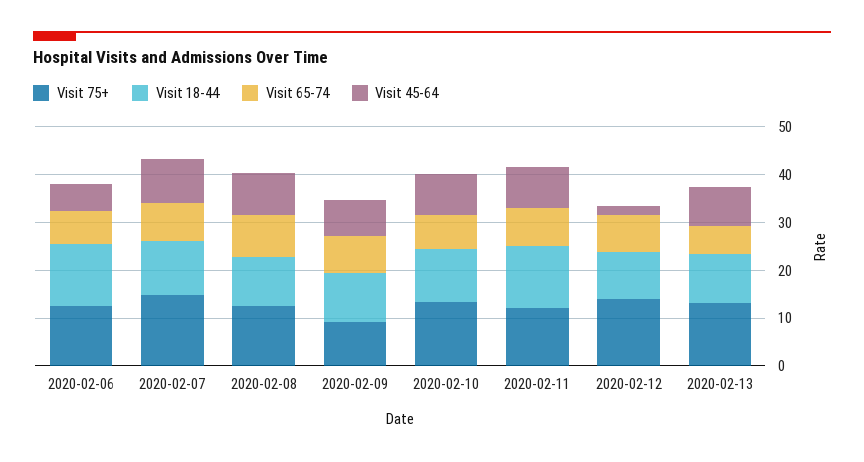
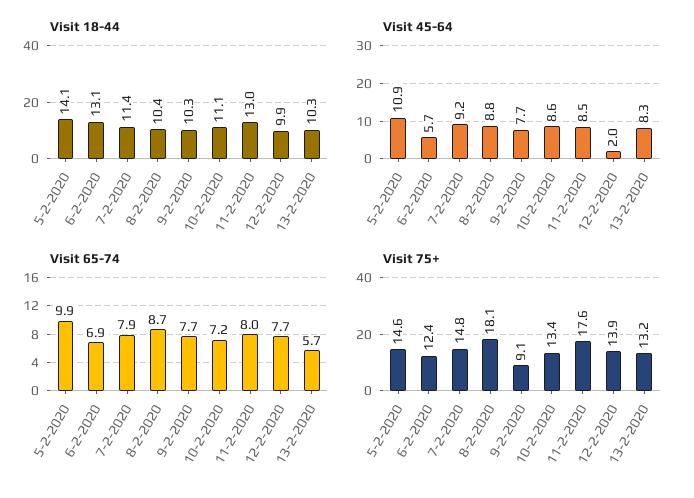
Visit 75+, 2020-02-08: 12 -> 18.1
Visit 75+, 2020-02-11: 12 -> 17.6
Visit 18-44, 5-2-2020: none -> 14.1
Visit 45-64, 5-2-2020: none -> 10.9
Visit 65-74, 5-2-2020: none -> 9.9
Visit 75+, 5-2-2020: none -> 14.6

